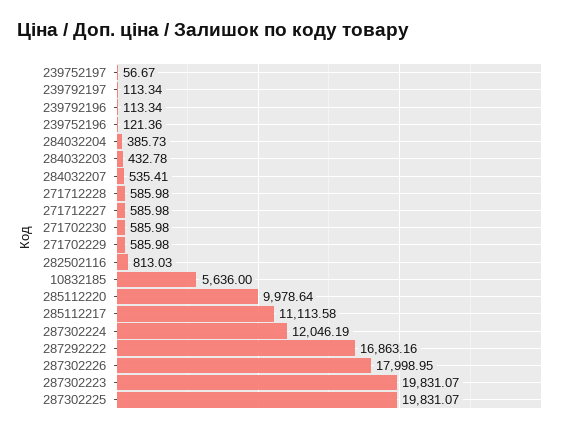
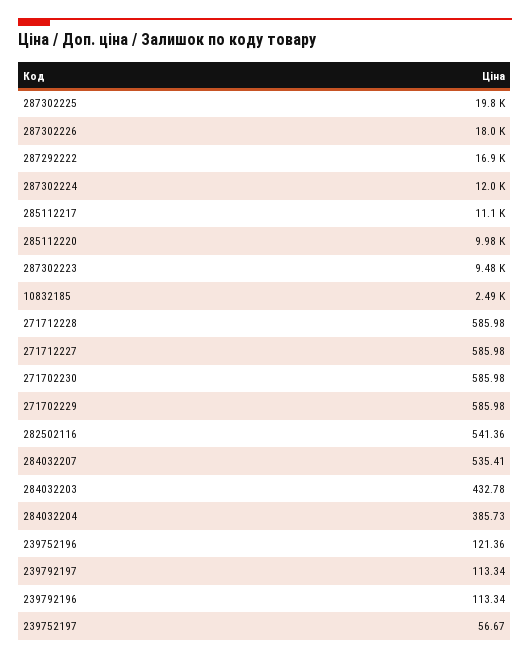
282502116: 813.03 -> 541.36
10832185: 5636 -> 2490
287302223: 19831.07 -> 9480

